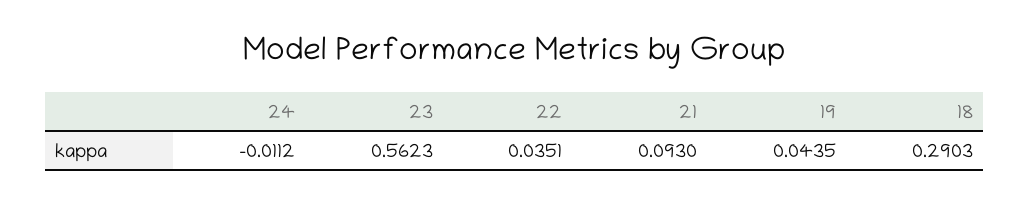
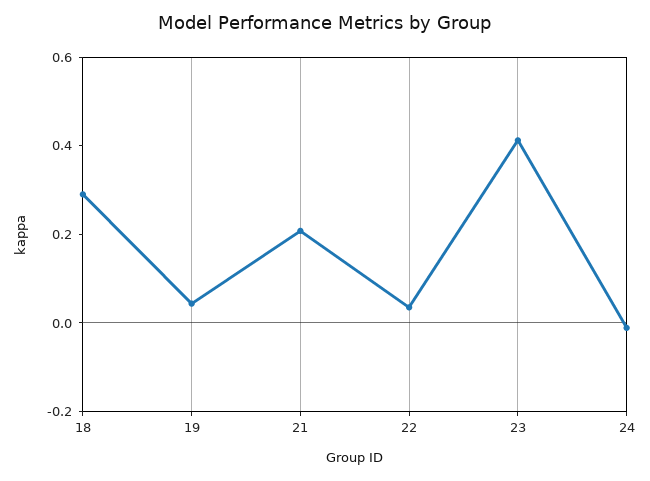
23: 0.5623 -> 0.4
21: 0.093 -> 0.2

